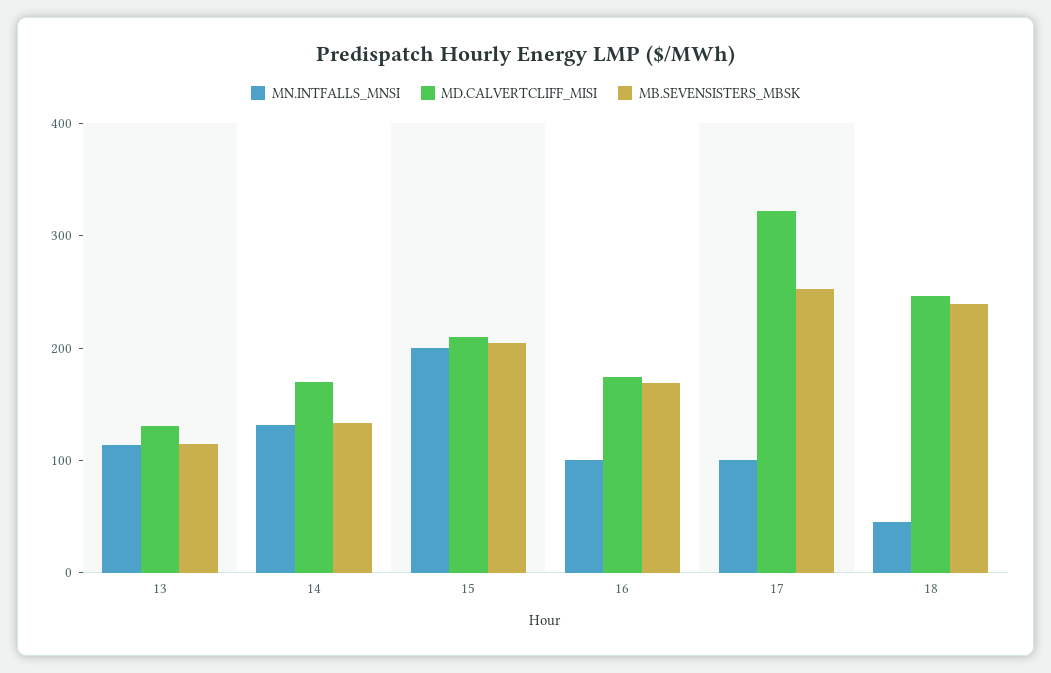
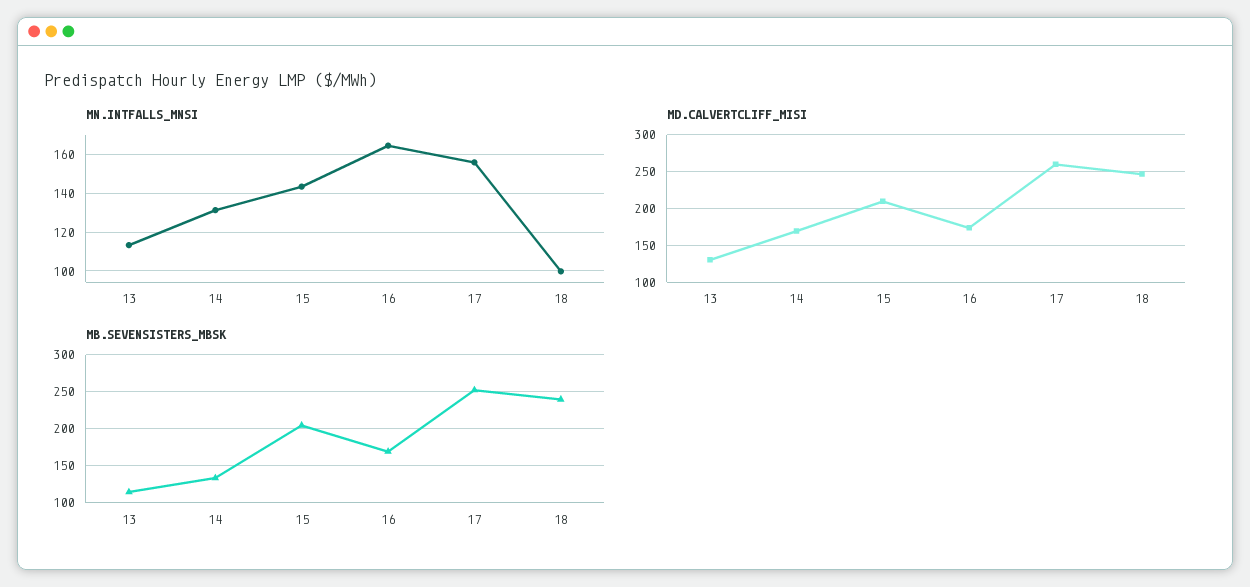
MN.INTFALLS_MNSI, 15: 200 -> 145
MN.INTFALLS_MNSI, 16: 100 -> 165
MN.INTFALLS_MNSI, 17: 100 -> 155
MD.CALVERTCLIFF_MISI, 17: 320 -> 260
MN.INTFALLS_MNSI, 18: 40 -> 100

